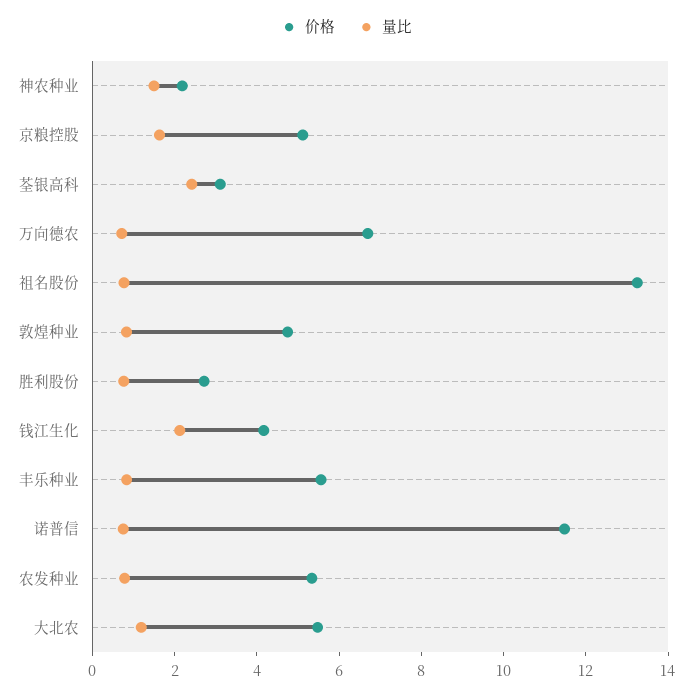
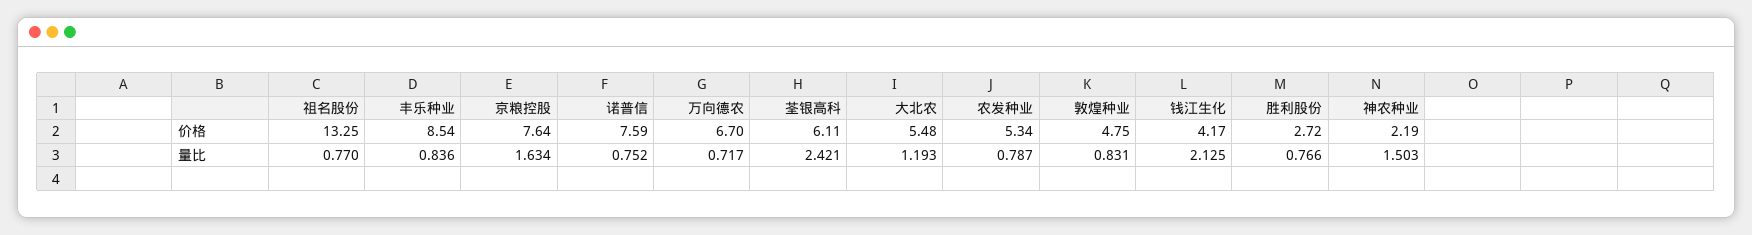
价格, 京粮控股: 5 -> 7.64
价格, 荃银高科: 3 -> 6.11
价格, 丰乐种业: 5.5 -> 8.54
价格, 诺普信: 11.5 -> 7.59

